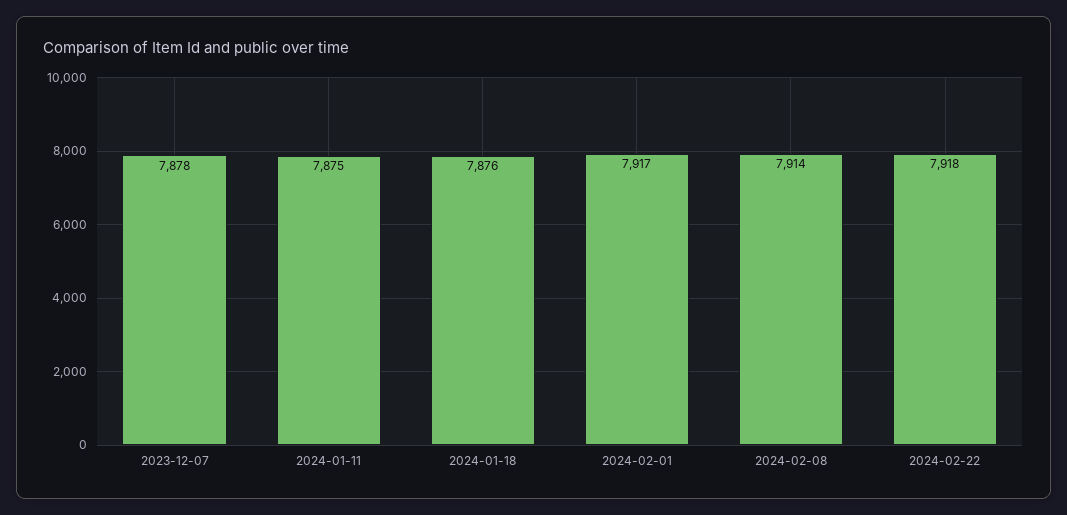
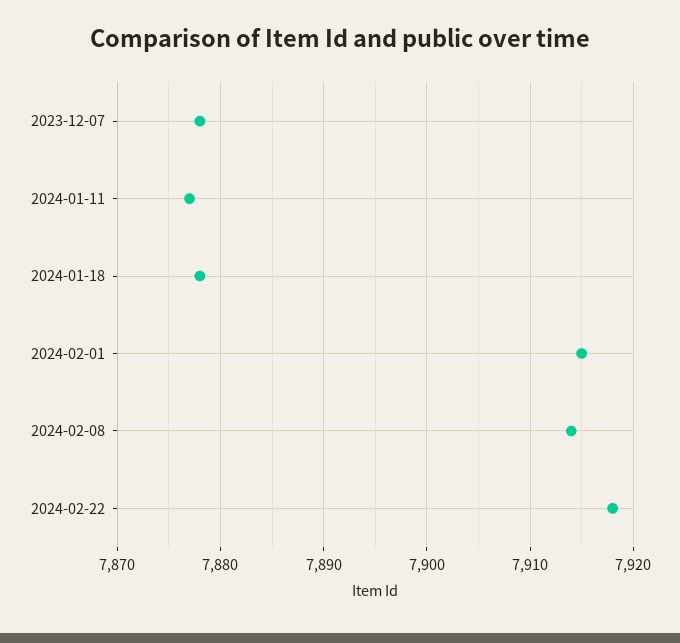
2024-01-11: 7875 -> 7877
2024-01-18: 7876 -> 7878
2024-02-01: 7917 -> 7915

